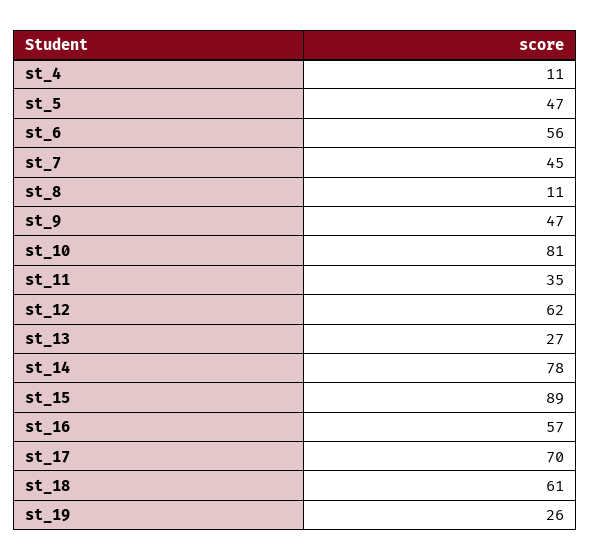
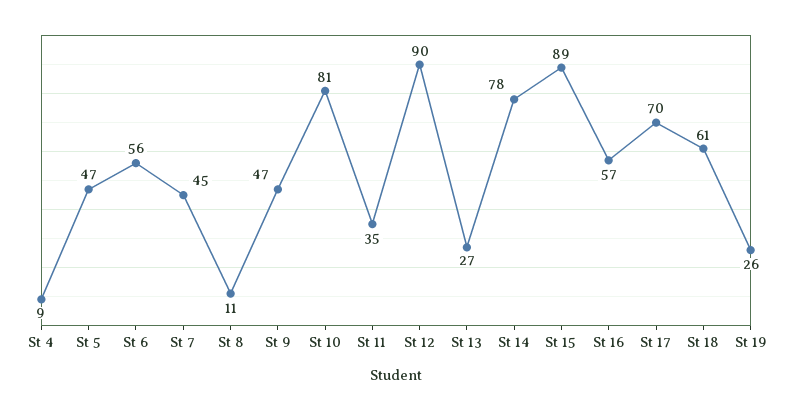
st_4: 11 -> 9
st_12: 62 -> 90

